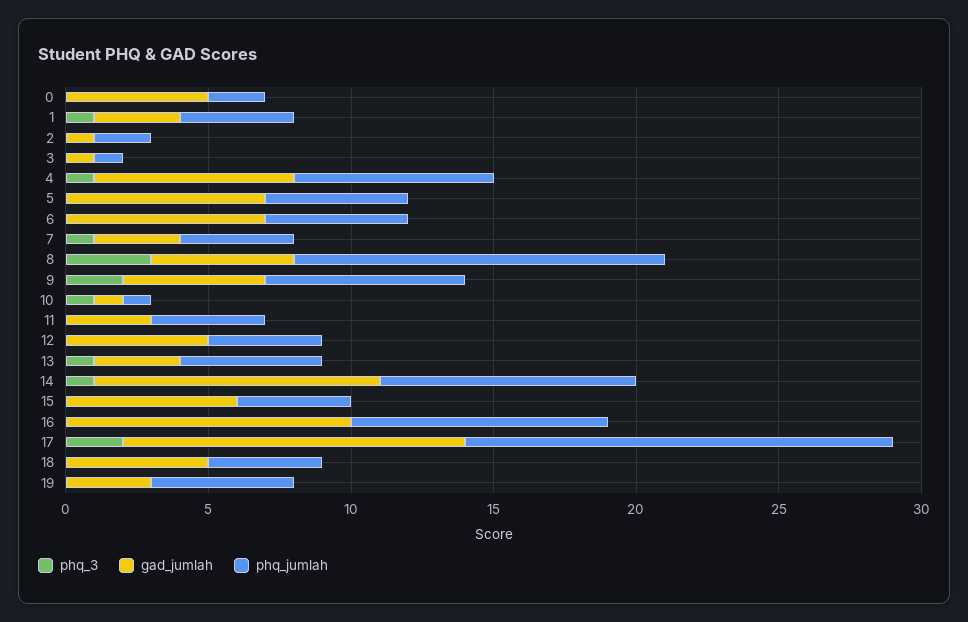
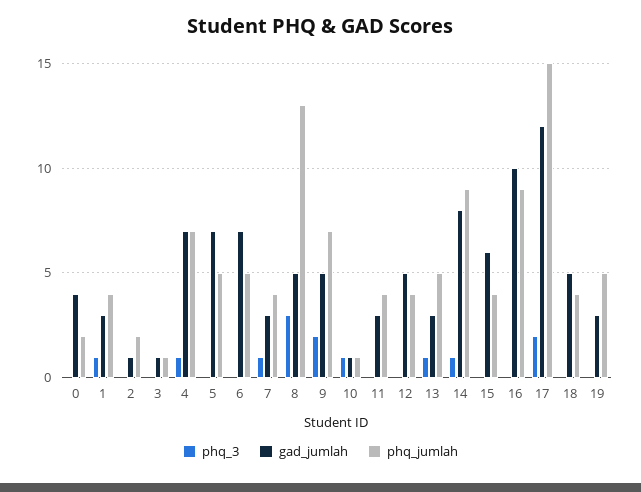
gad_jumlah, 0: 5 -> 4
gad_jumlah, 14: 10 -> 8

